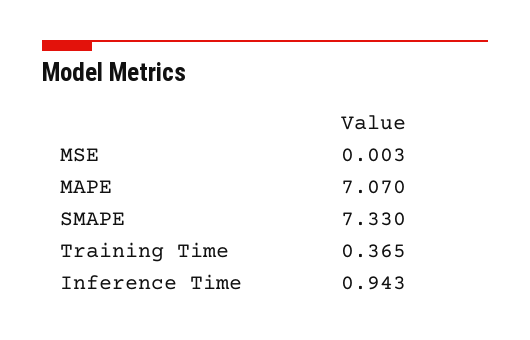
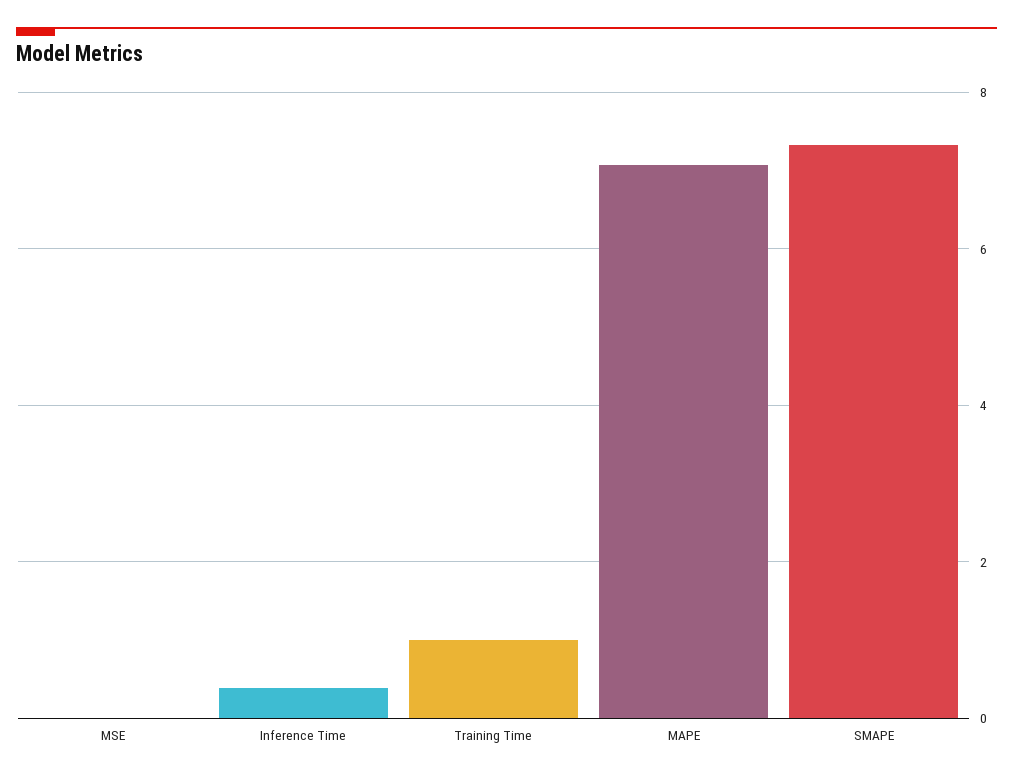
Training Time: 0.365 -> 1
Inference Time: 0.943 -> 0.4

